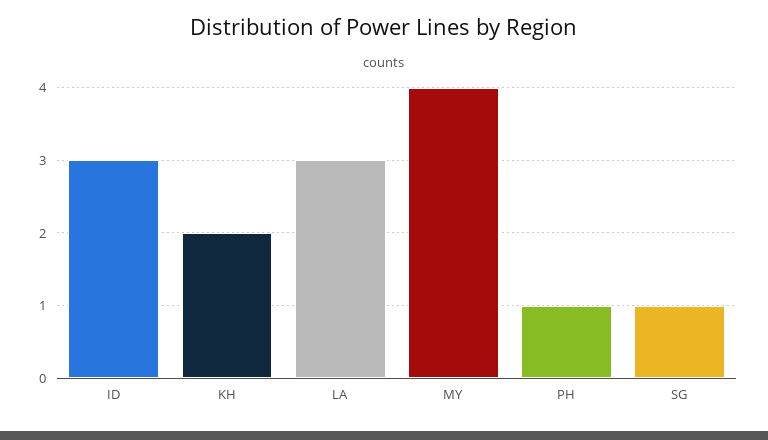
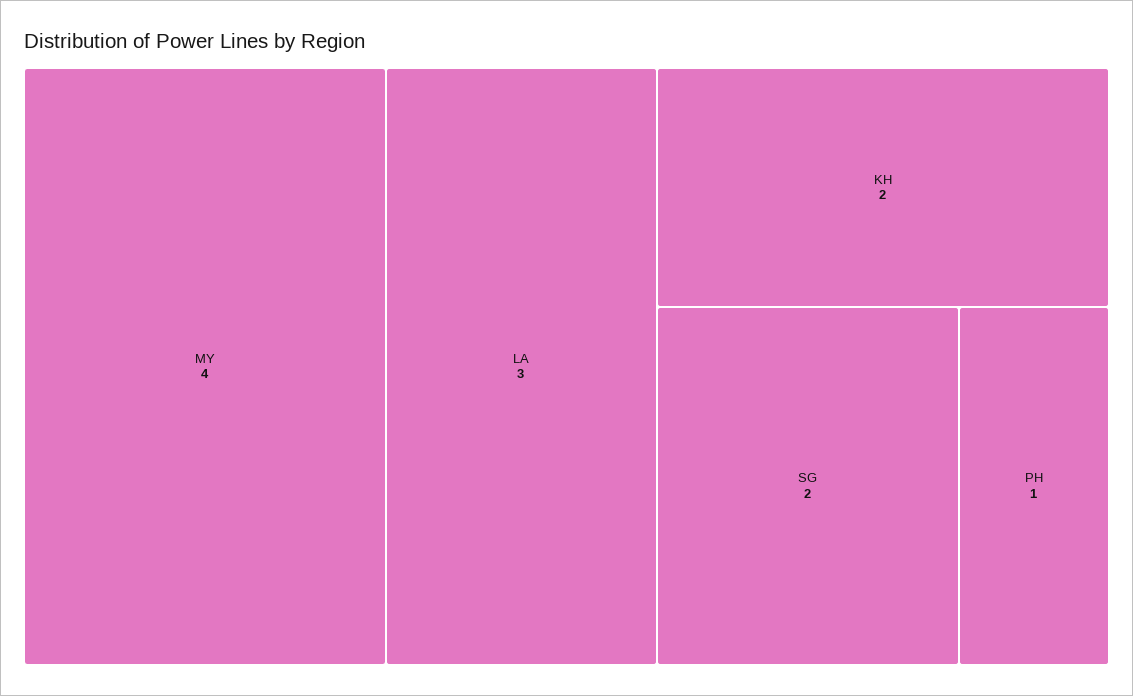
ID: 3 -> none
SG: 1 -> 2

